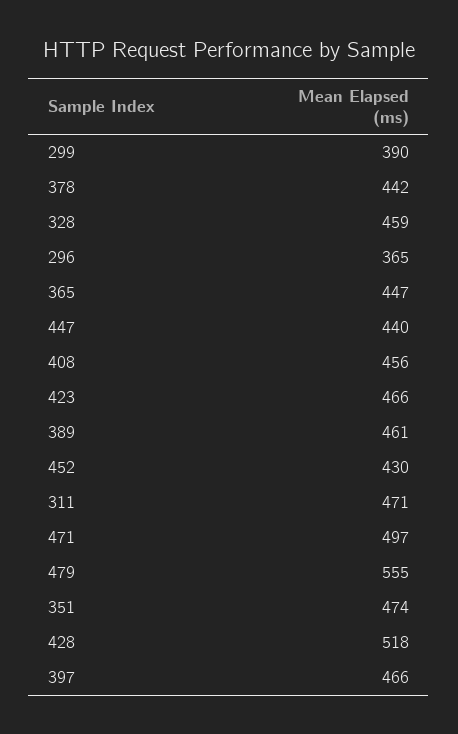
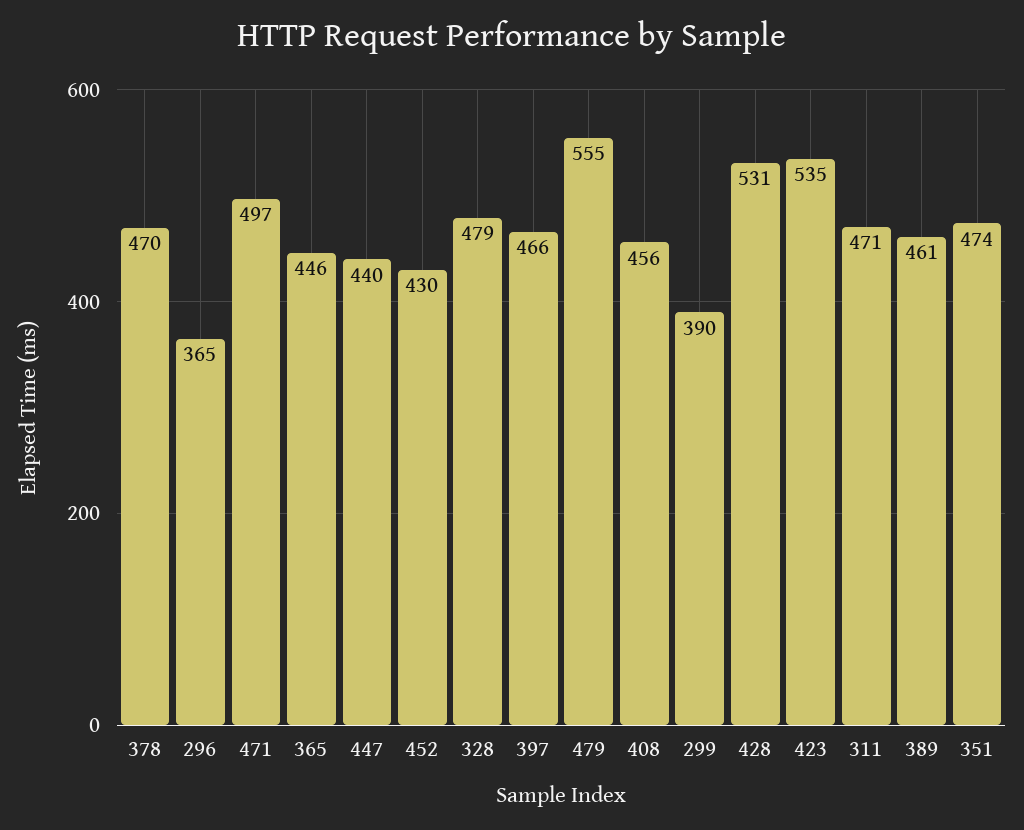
378: 442 -> 470
328: 459 -> 479
365: 447 -> 446
423: 466 -> 535
428: 518 -> 531

